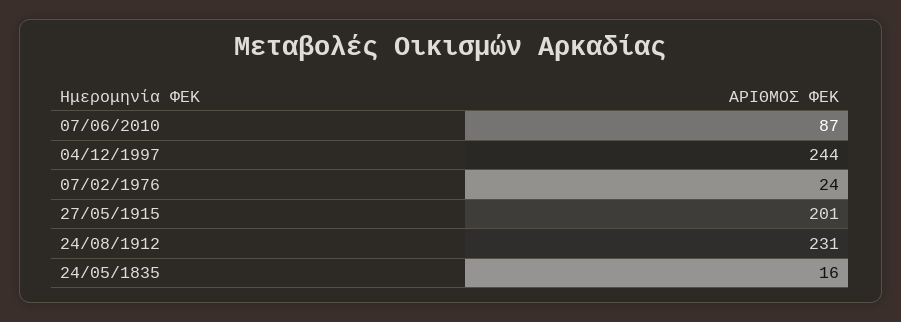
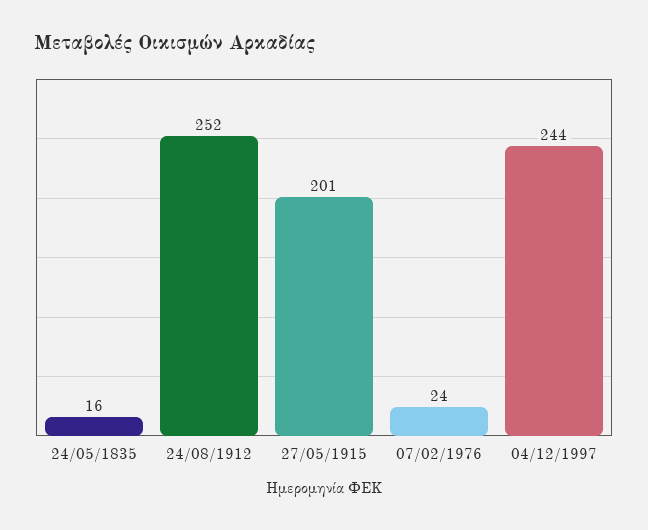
07/06/2010: 87 -> none
24/08/1912: 231 -> 252

